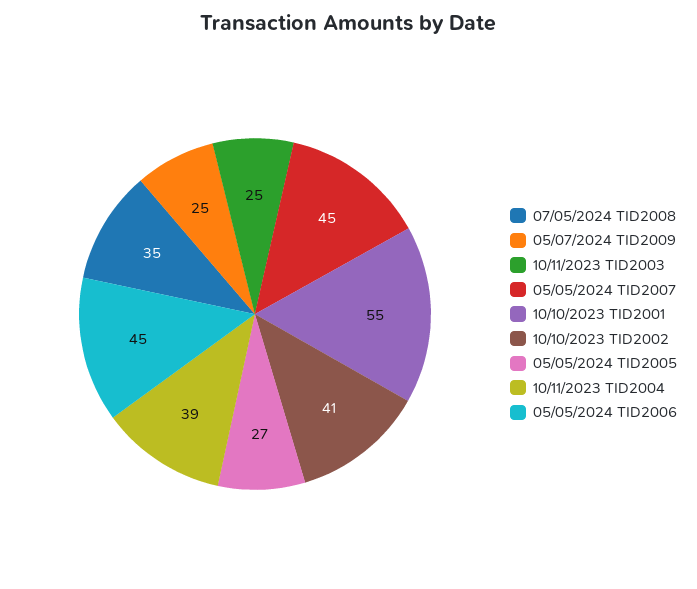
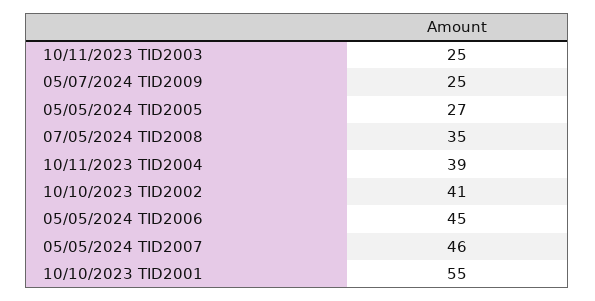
05/05/2024 TID2007: 45 -> 46

